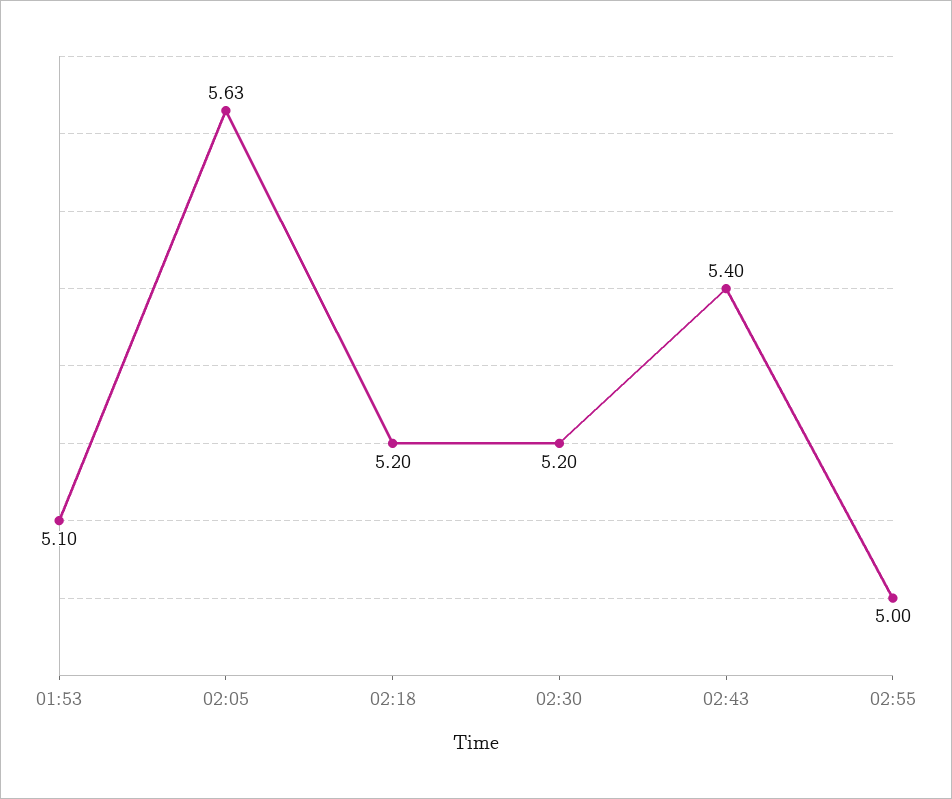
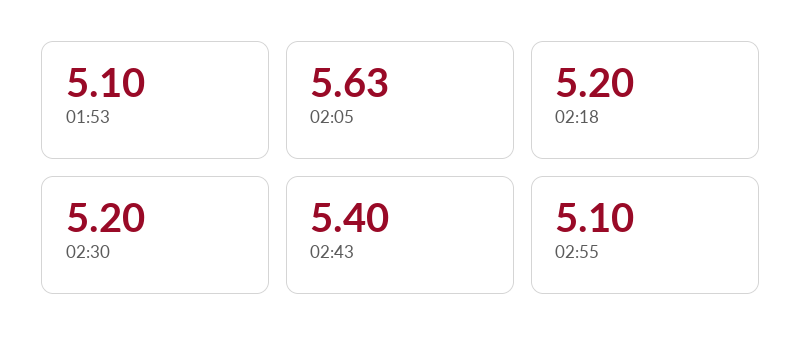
02:55: 5 -> 5.1

